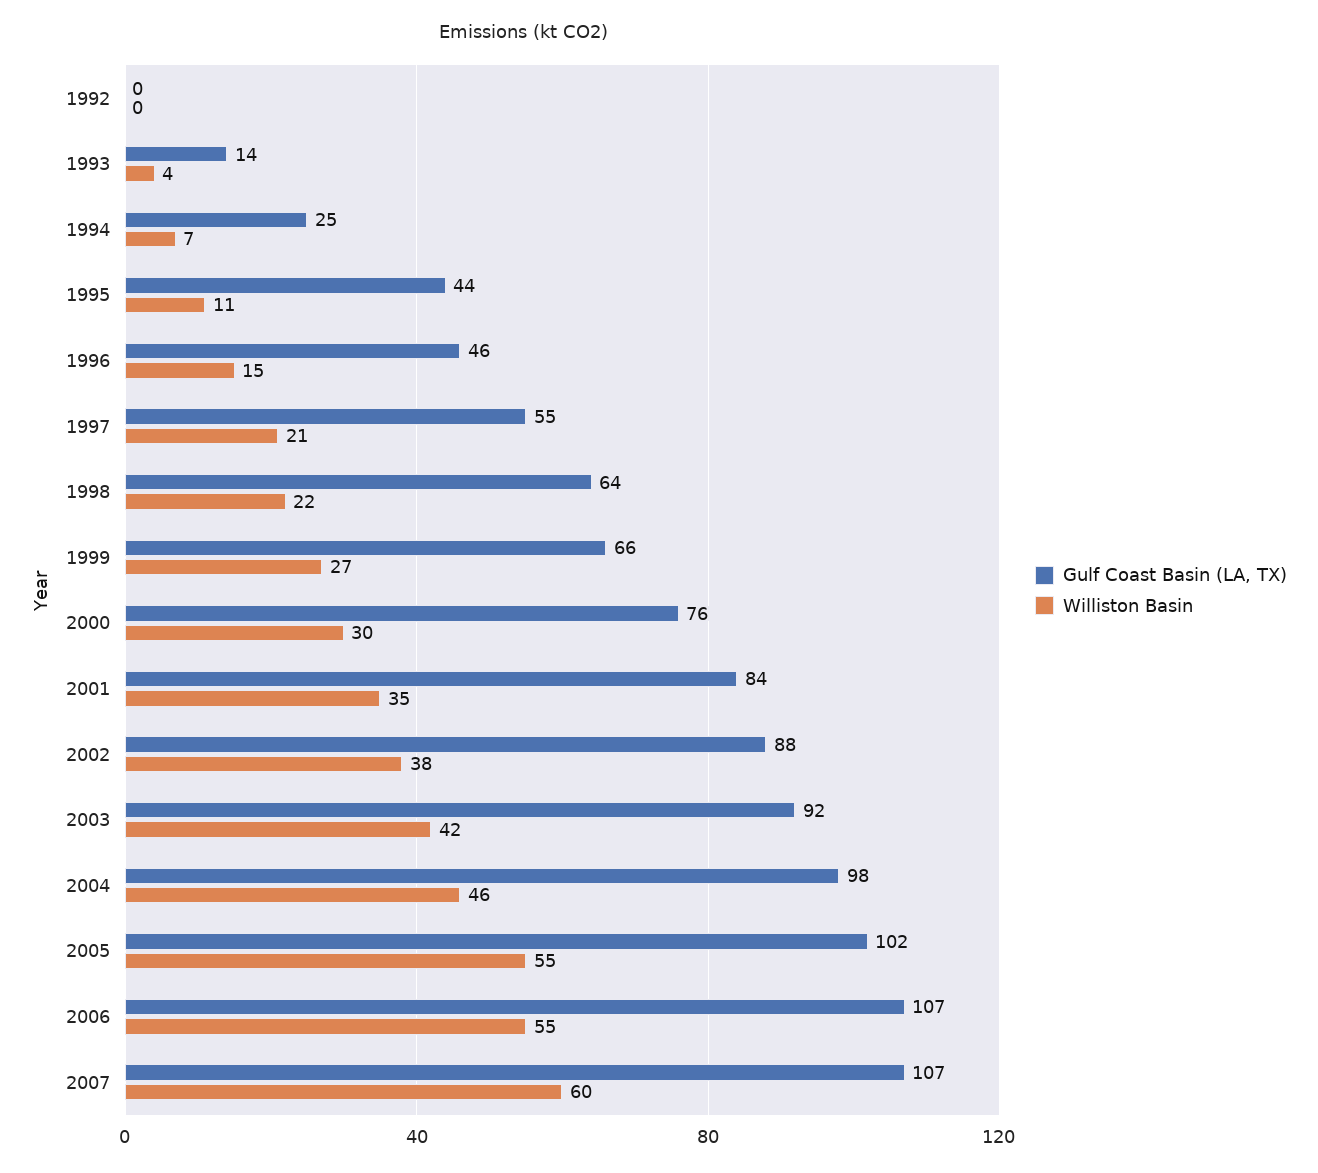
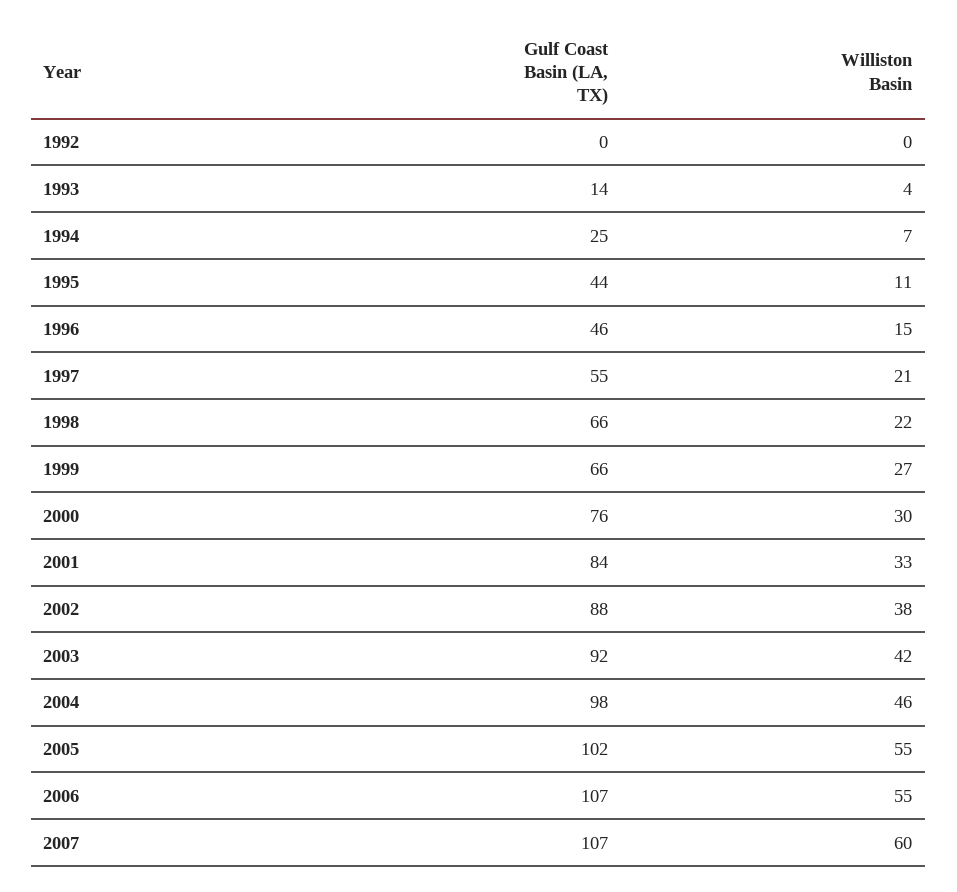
Gulf Coast Basin (LA, TX), 1998: 64 -> 66
Williston Basin, 2001: 35 -> 33

